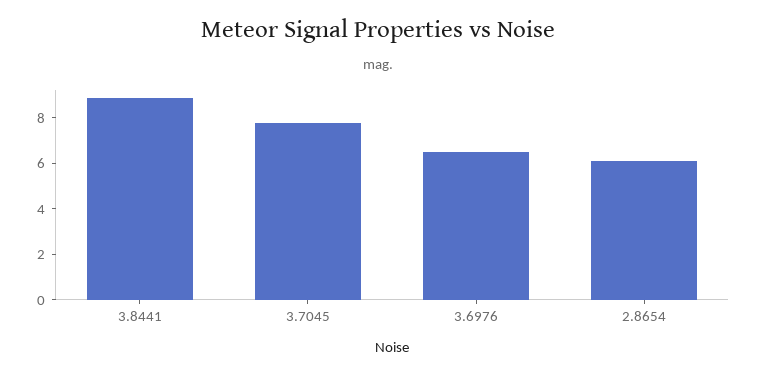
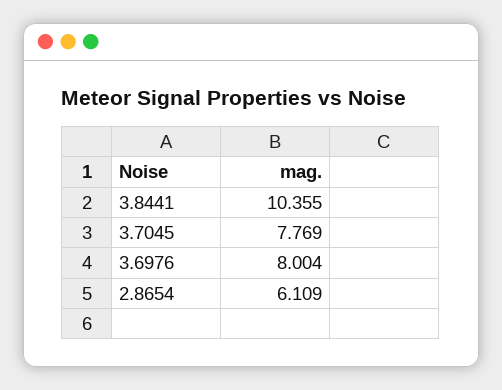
3.8441: 9 -> 10.355
3.6976: 6.5 -> 8.004

